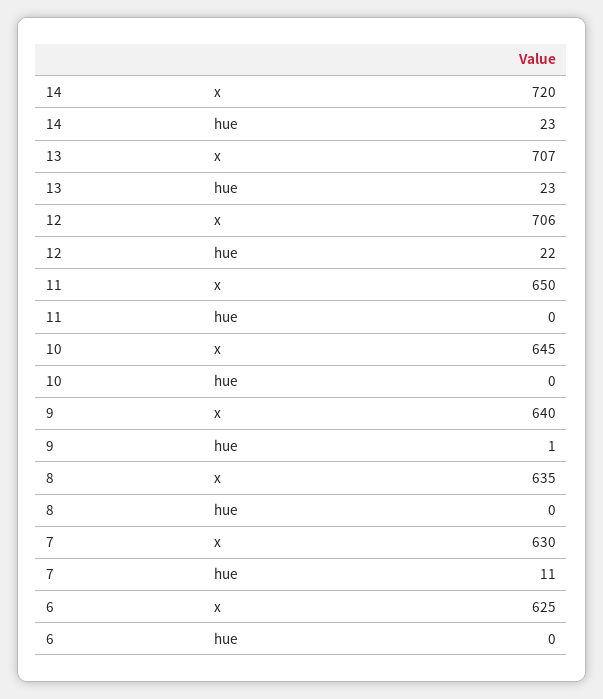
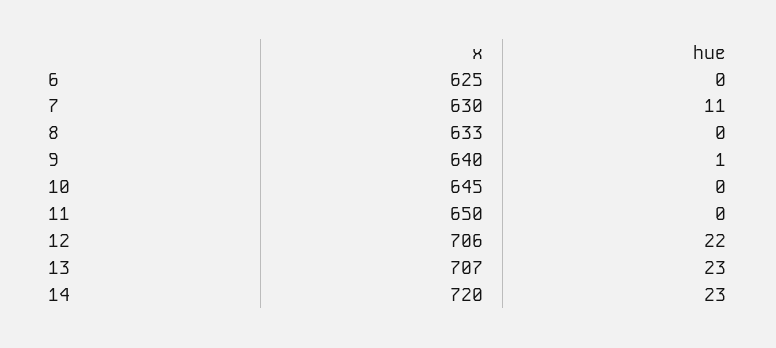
8, x: 635 -> 633

